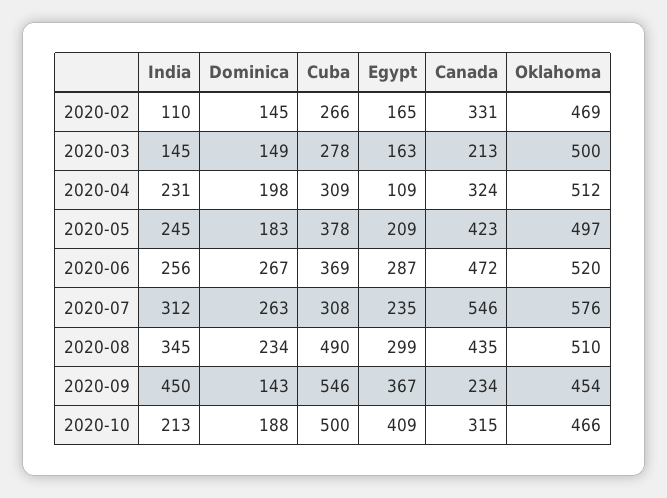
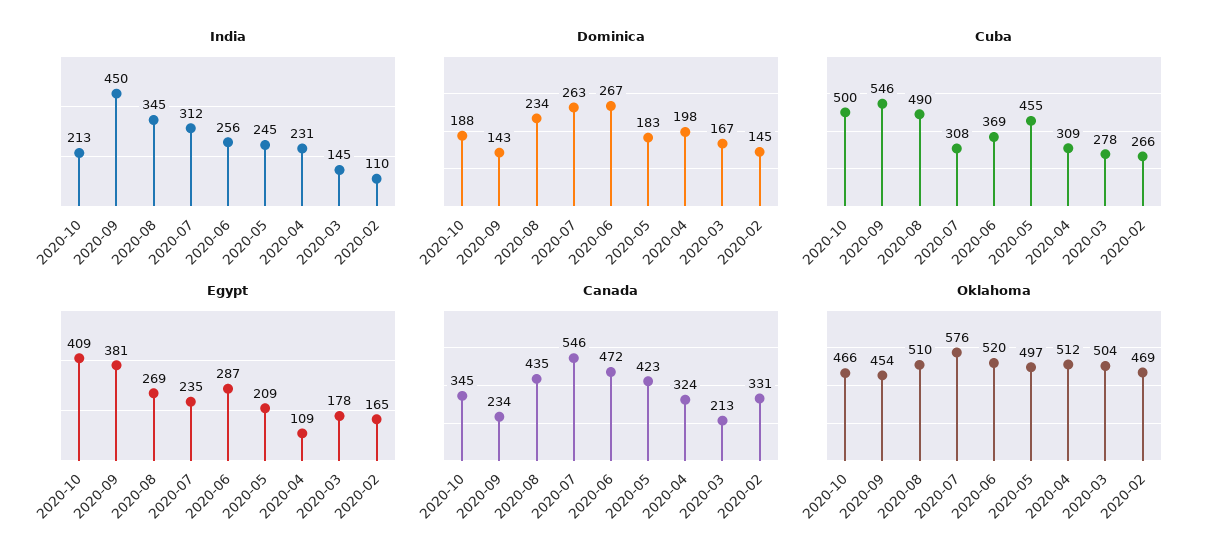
Dominica, 2020-03: 149 -> 167
Egypt, 2020-03: 163 -> 178
Oklahoma, 2020-03: 500 -> 504
Cuba, 2020-05: 378 -> 455
Egypt, 2020-08: 299 -> 269
Egypt, 2020-09: 367 -> 381
Canada, 2020-10: 315 -> 345

